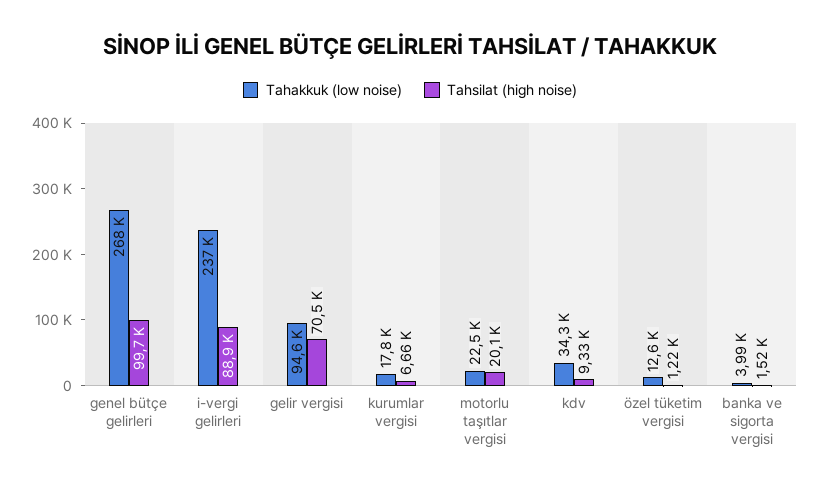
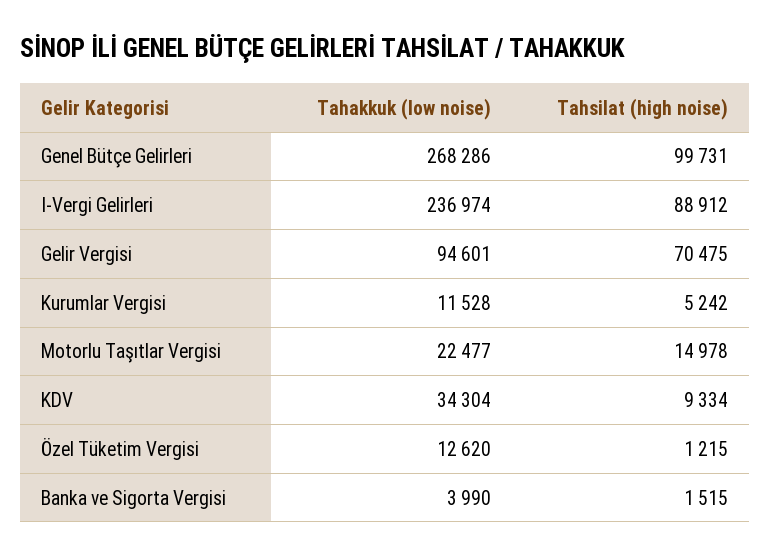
Tahakkuk (low noise), kurumlar vergisi: 17800 -> 11528
Tahsilat (high noise), kurumlar vergisi: 6660 -> 5242
Tahsilat (high noise), motorlu taşıtlar vergisi: 20100 -> 14978

